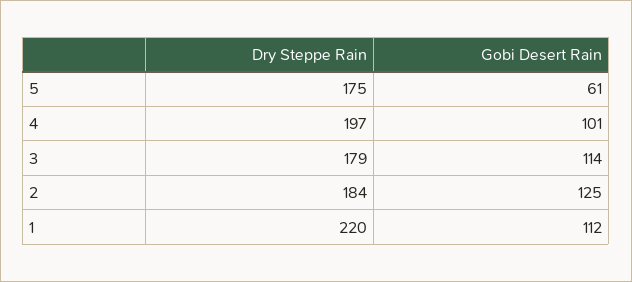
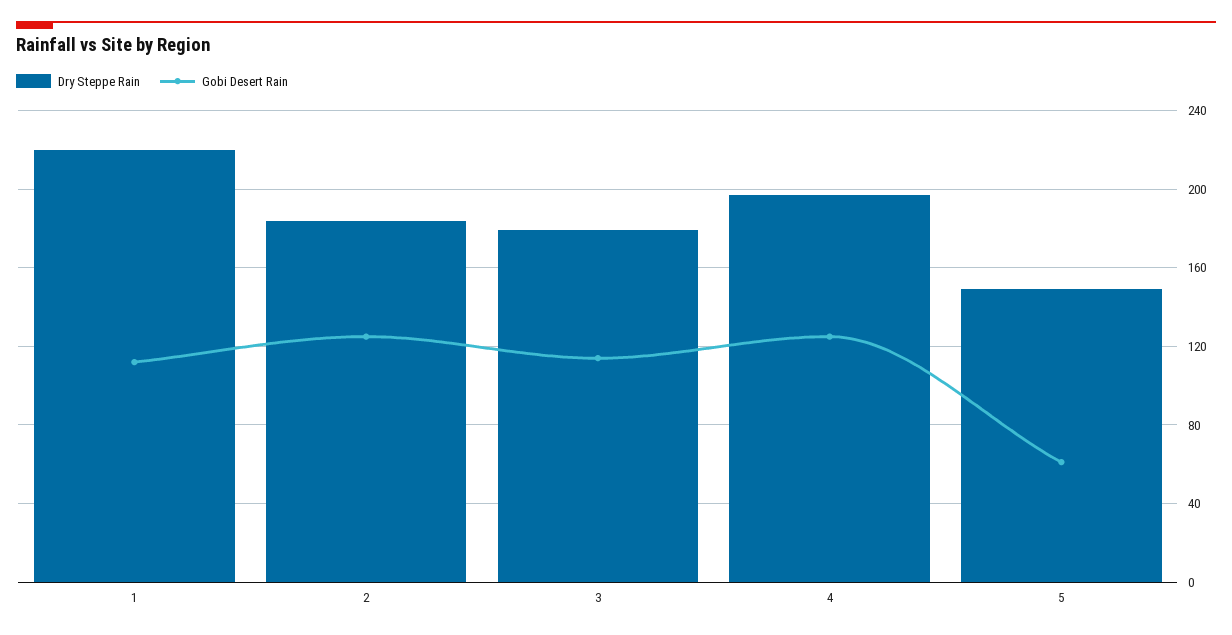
Dry Steppe Rain, 5: 175 -> 150
Gobi Desert Rain, 4: 101 -> 125

